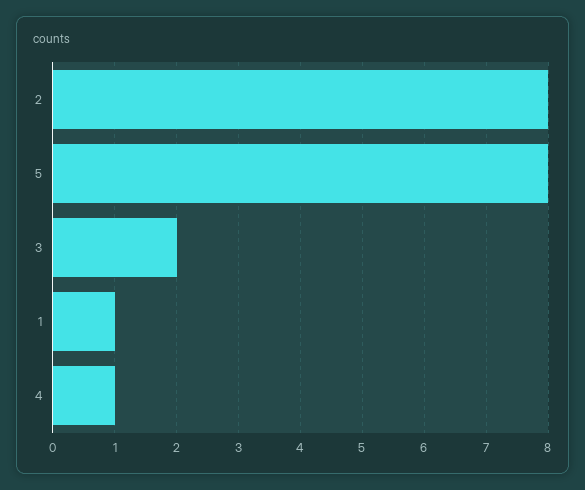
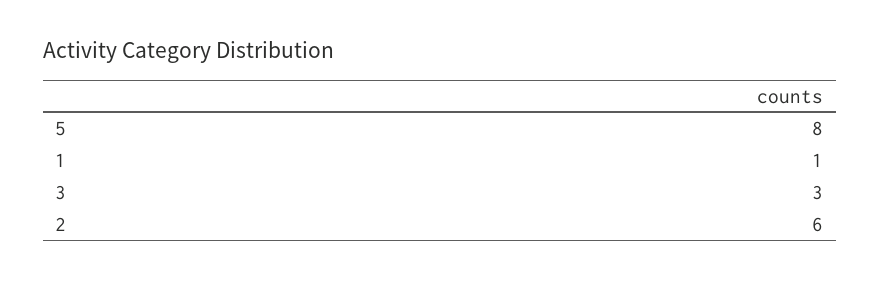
2: 8 -> 6
3: 2 -> 3
4: 1 -> none

